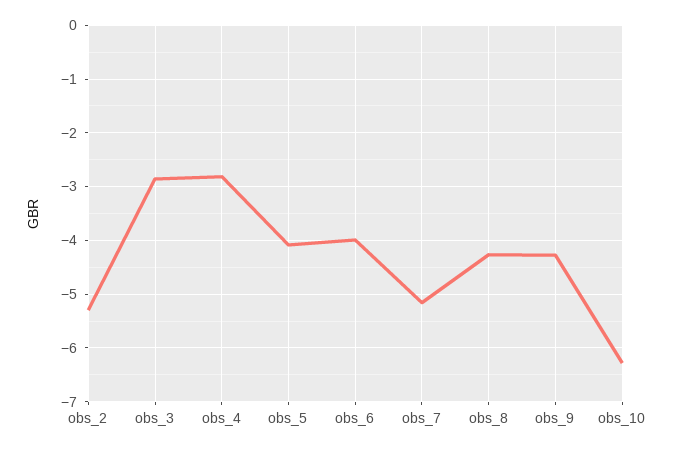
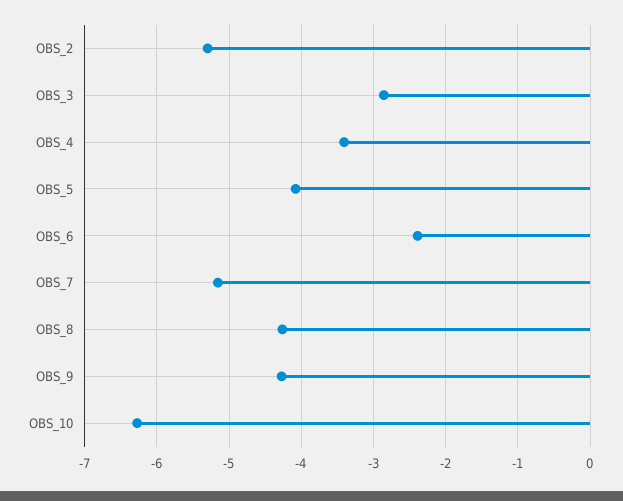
obs_4: -2.8 -> -3.4
obs_6: -4 -> -2.4

